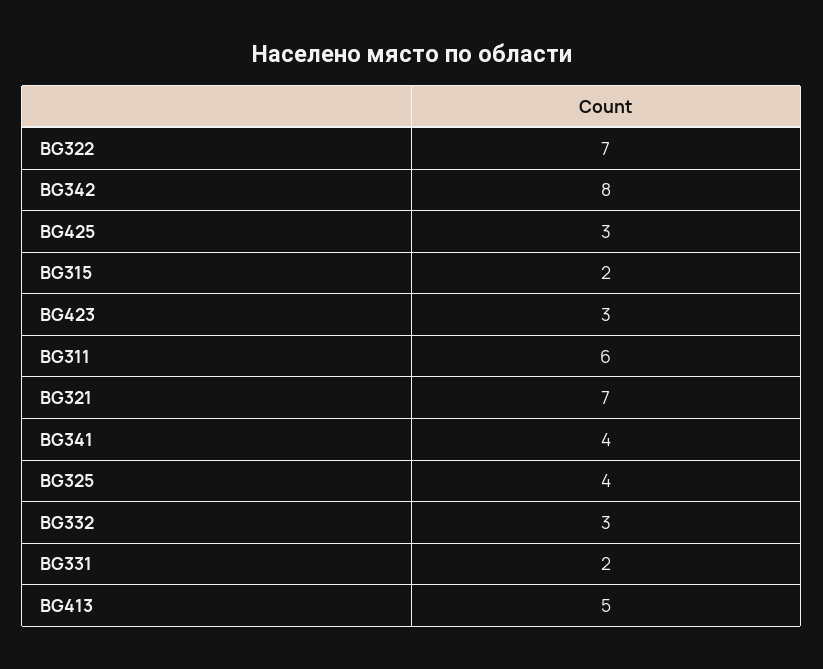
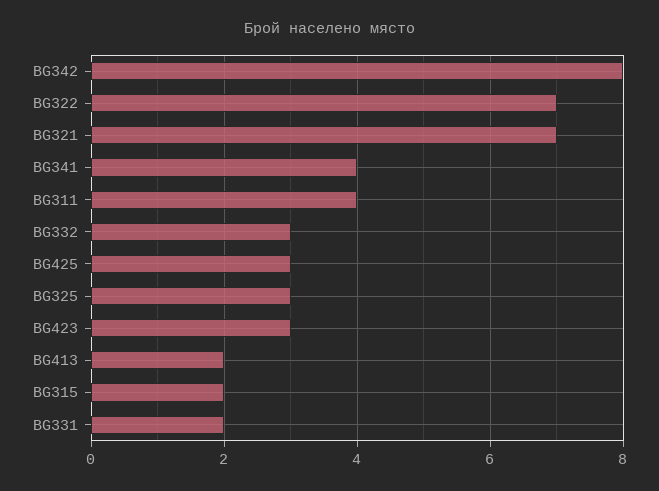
BG311: 6 -> 4
BG325: 4 -> 3
BG413: 5 -> 2

